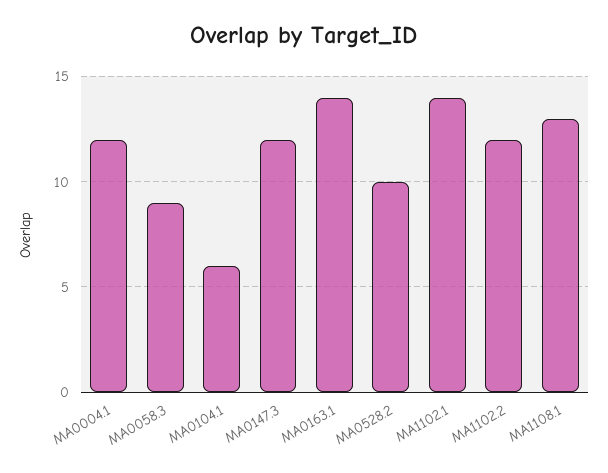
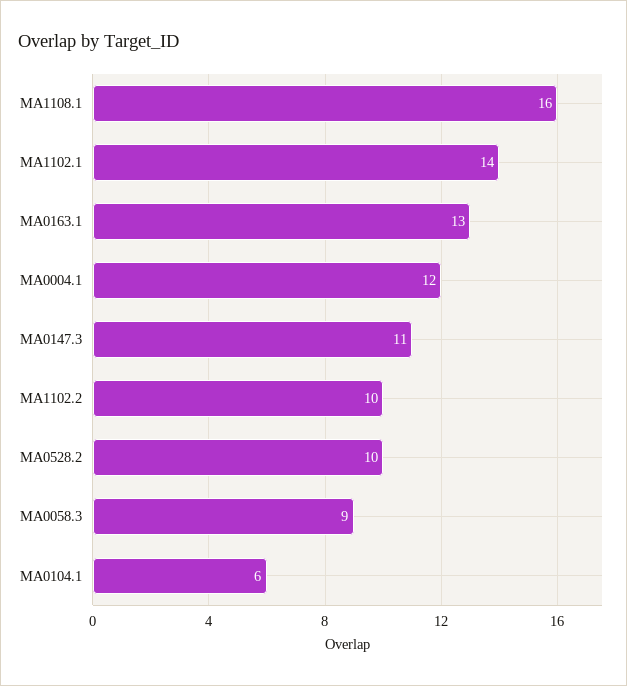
MA0147.3: 12 -> 11
MA0163.1: 14 -> 13
MA1102.2: 12 -> 10
MA1108.1: 13 -> 16

